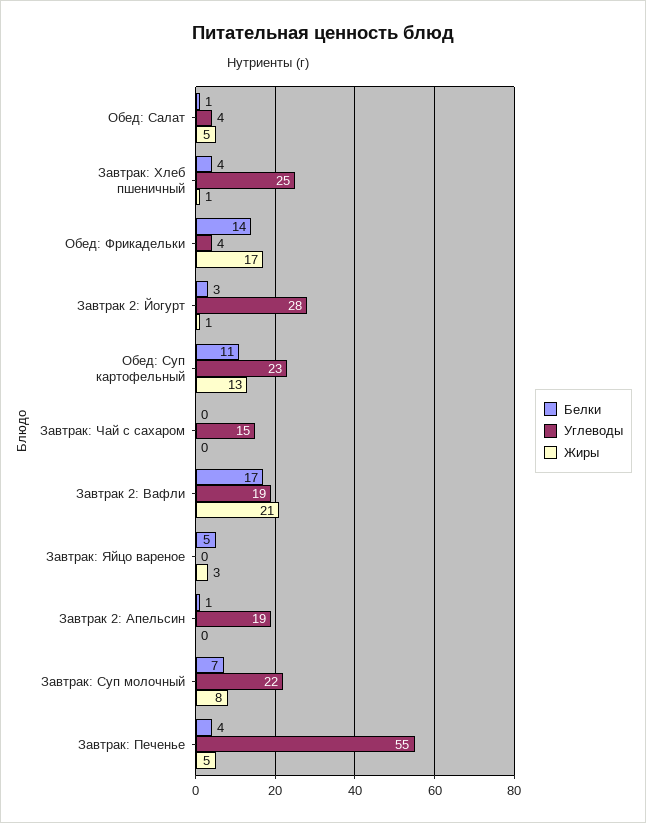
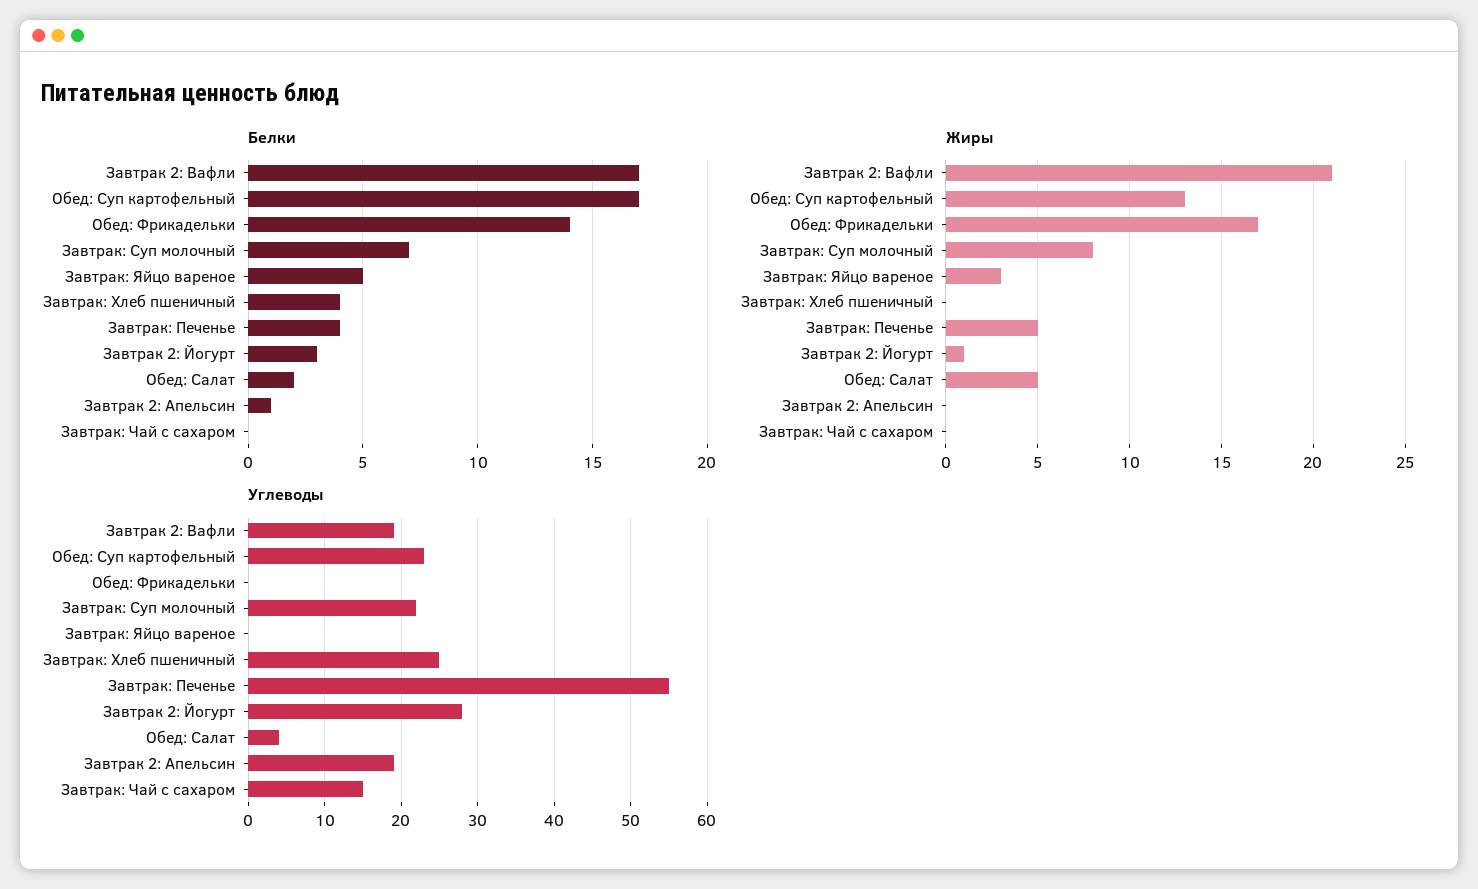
Белки, Обед: Салат: 1 -> 2
Жиры, Завтрак: Хлеб пшеничный: 1 -> 0
Углеводы, Обед: Фрикадельки: 4 -> 0
Белки, Обед: Суп картофельный: 11 -> 17

